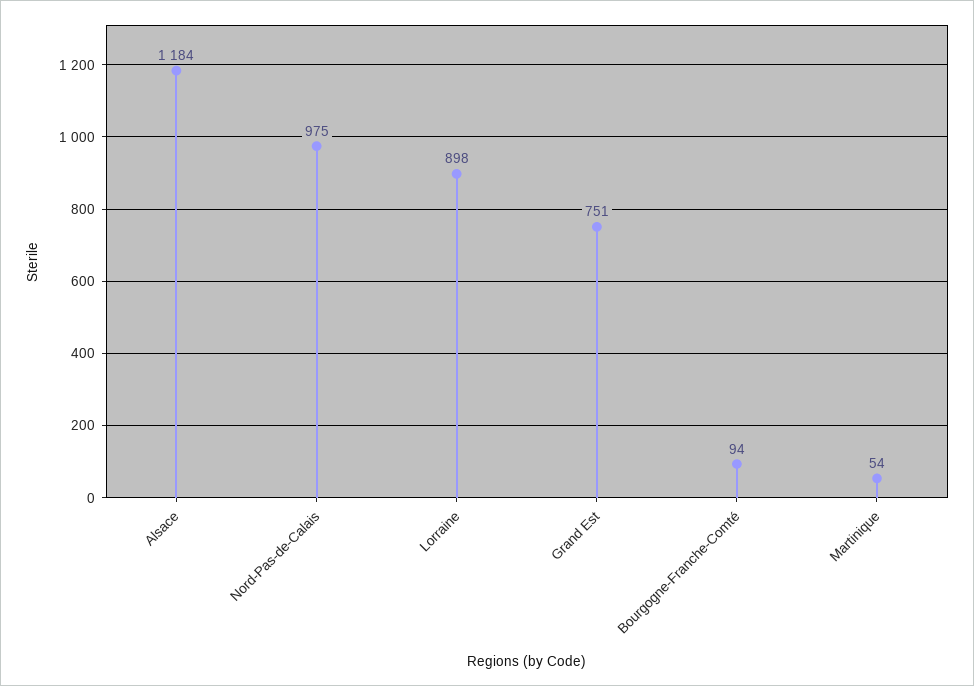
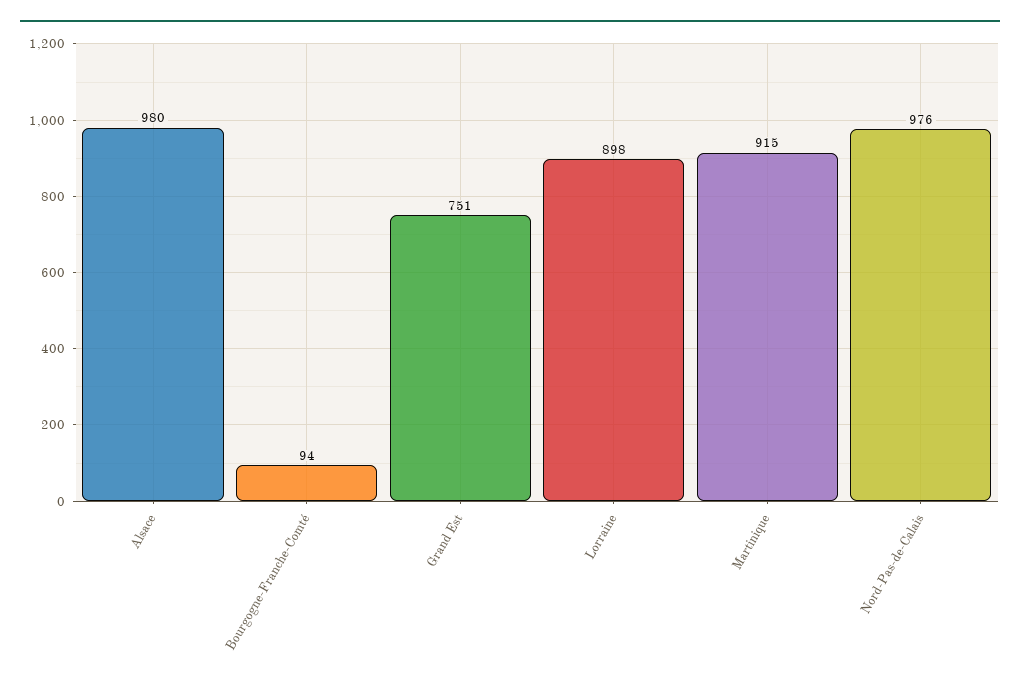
Alsace: 1184 -> 980
Nord-Pas-de-Calais: 975 -> 976
Martinique: 54 -> 915

